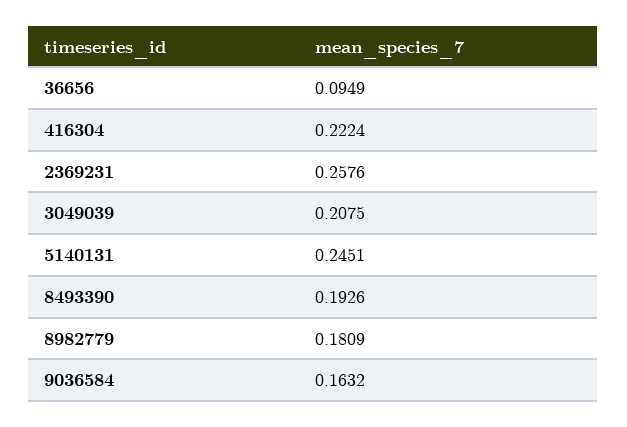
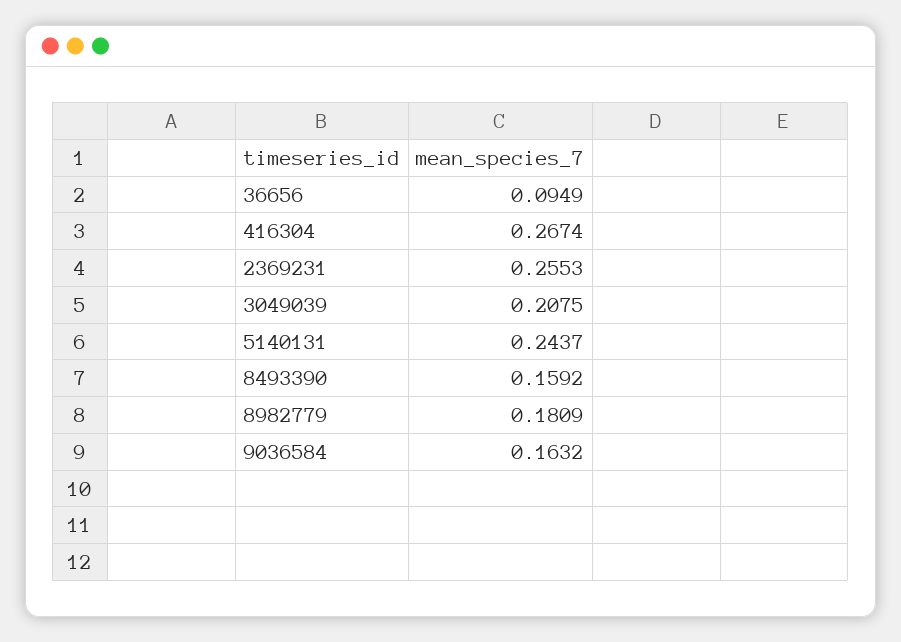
416304: 0.2224 -> 0.2674
2369231: 0.2576 -> 0.2553
5140131: 0.2451 -> 0.2437
8493390: 0.1926 -> 0.1592

